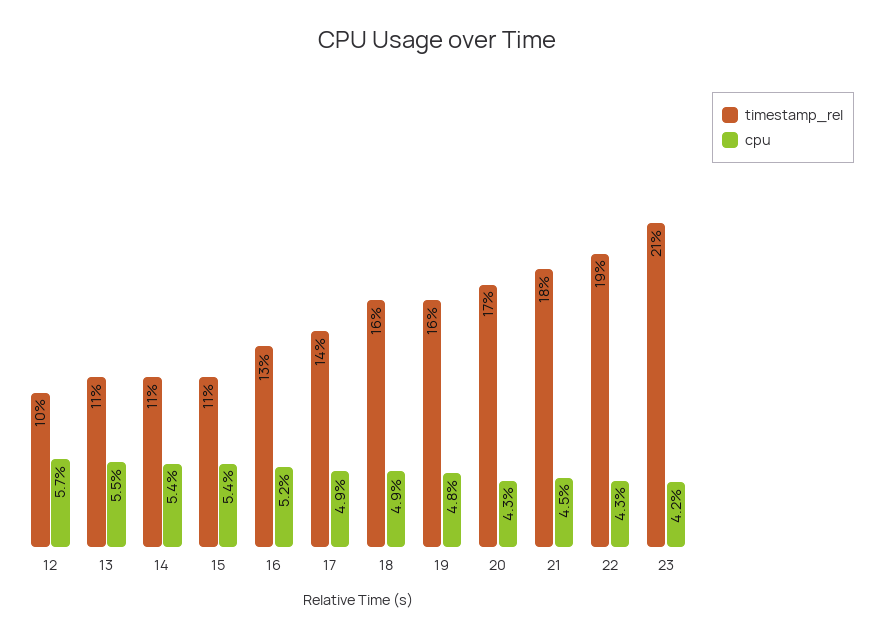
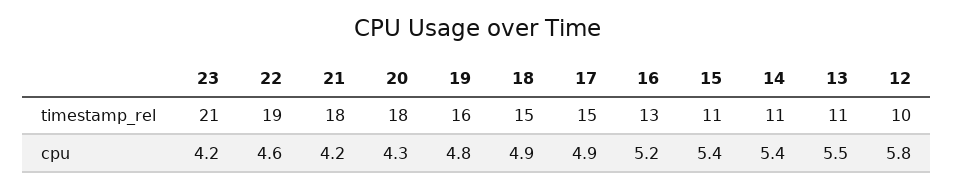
cpu, 12: 5.7 -> 5.8
timestamp_rel, 17: 14 -> 15
timestamp_rel, 18: 16 -> 15
timestamp_rel, 20: 17 -> 18
cpu, 21: 4.5 -> 4.2
cpu, 22: 4.3 -> 4.6

